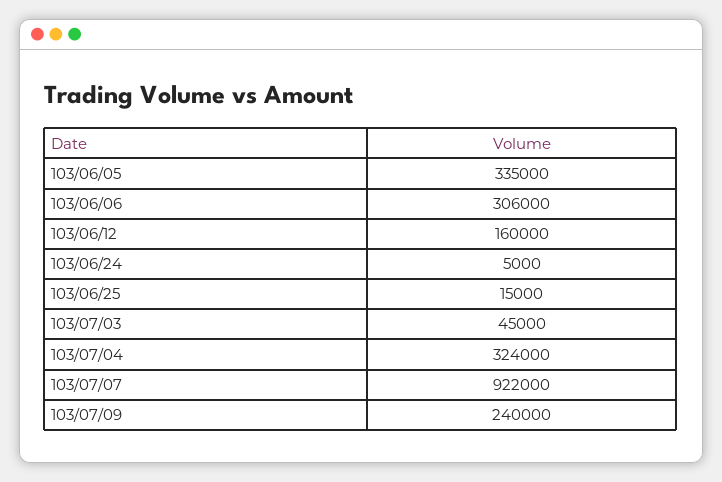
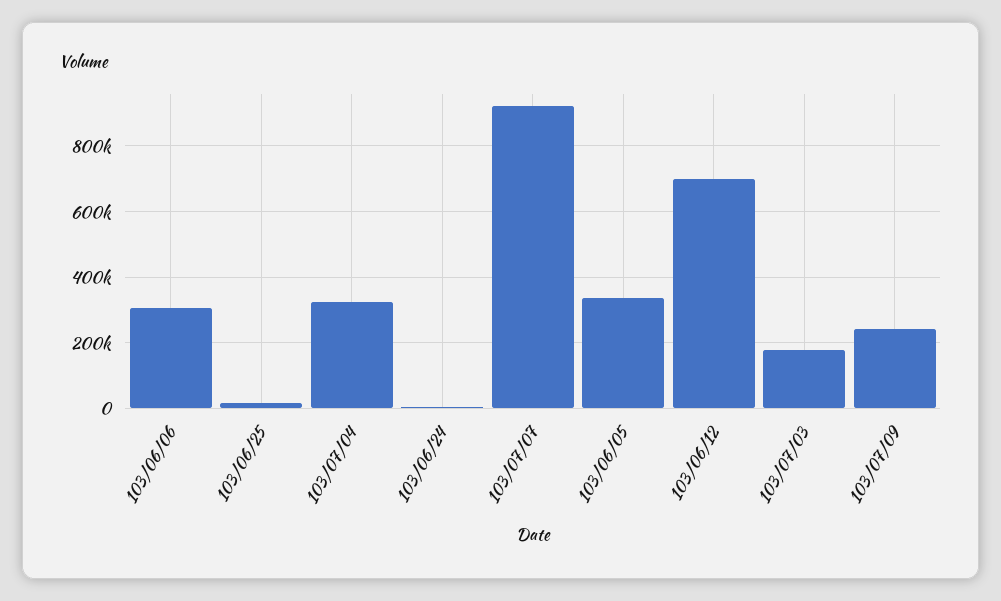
103/06/12: 160000 -> 700000
103/07/03: 45000 -> 180000

